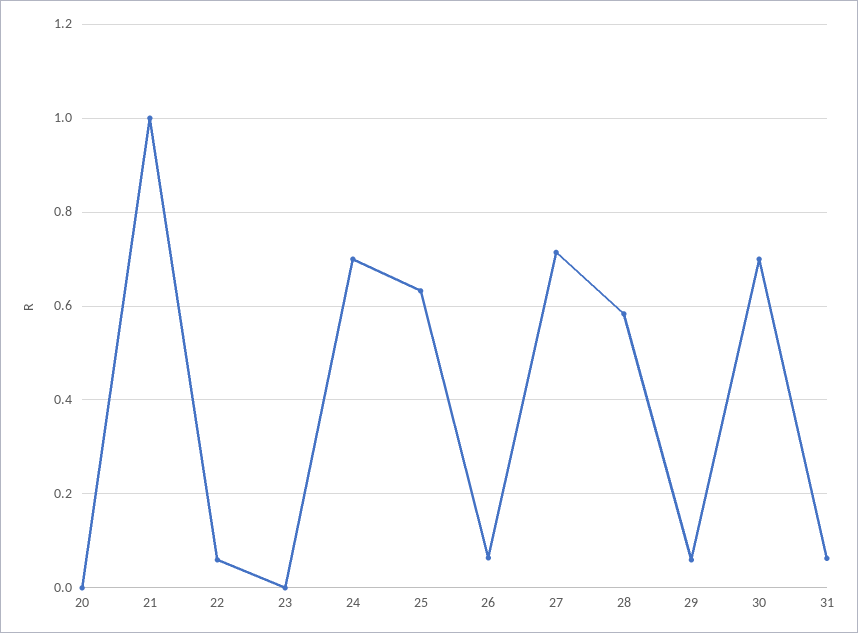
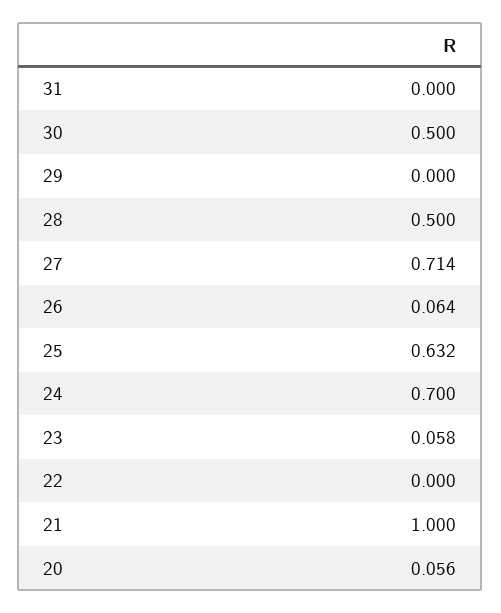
20: 0 -> 0.056
22: 0.06 -> 0
23: 0 -> 0.058
28: 0.58 -> 0.5
29: 0.06 -> 0
30: 0.7 -> 0.5
31: 0.06 -> 0

